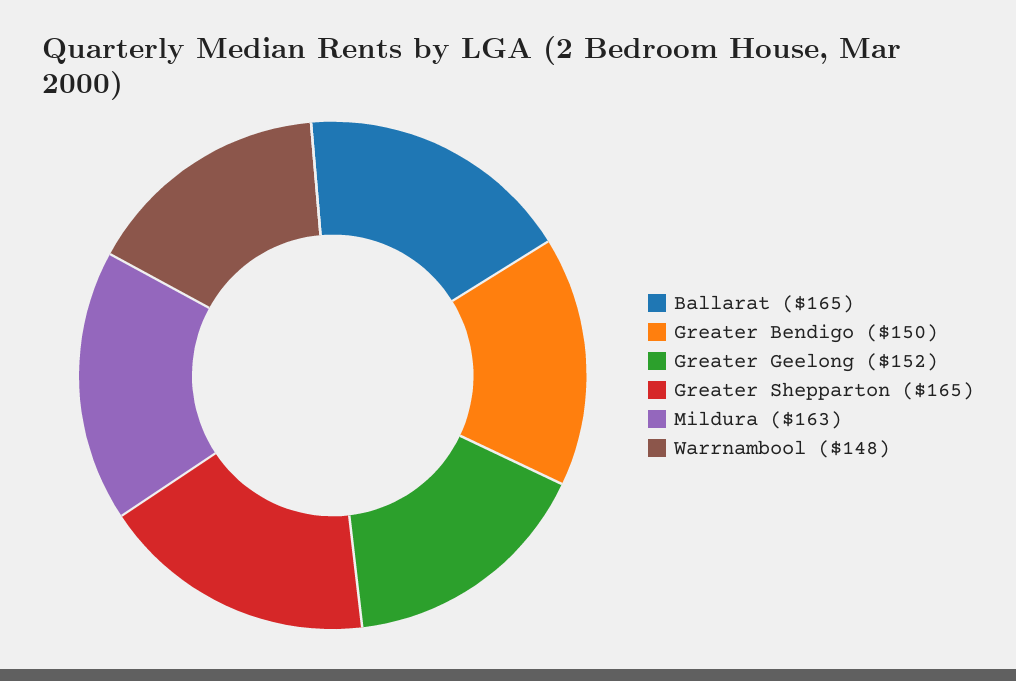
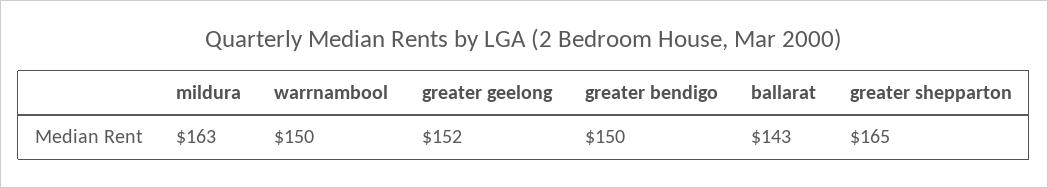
Ballarat: 165 -> 143
Warrnambool: 148 -> 150

